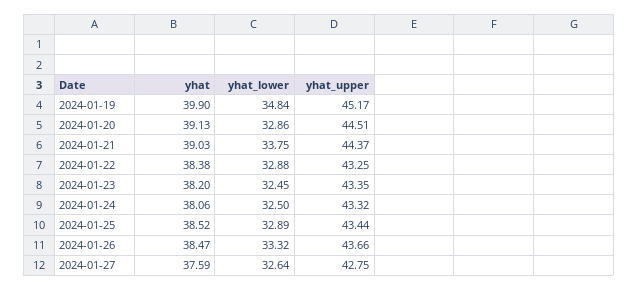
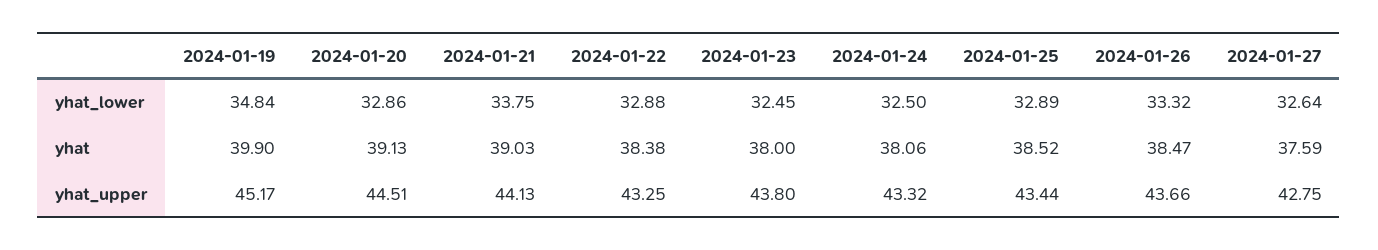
yhat_upper, 2024-01-21: 44.37 -> 44.13
yhat, 2024-01-23: 38.2 -> 38
yhat_upper, 2024-01-23: 43.35 -> 43.8

